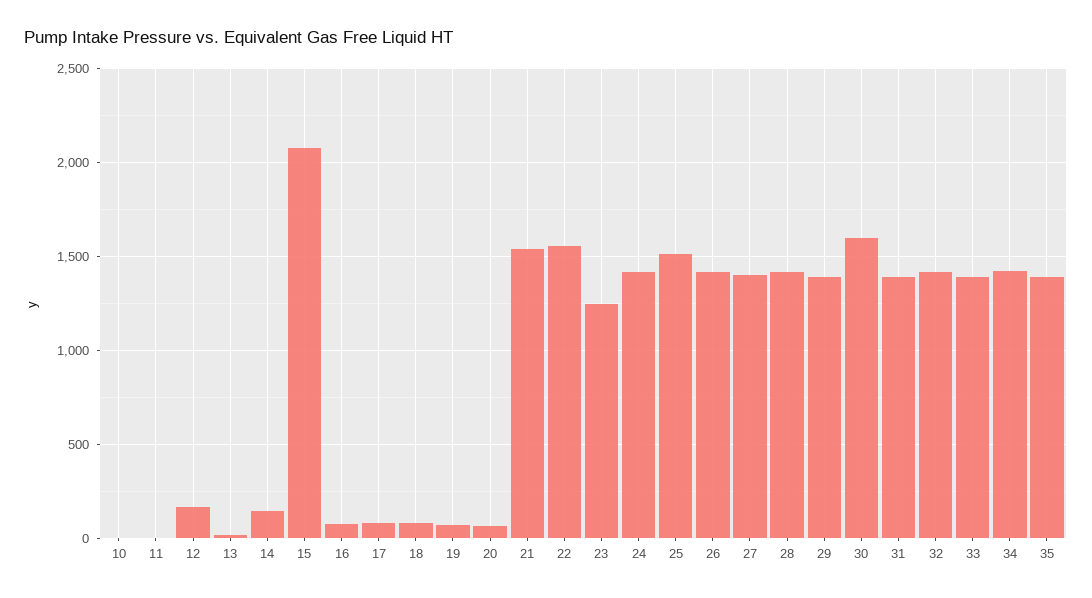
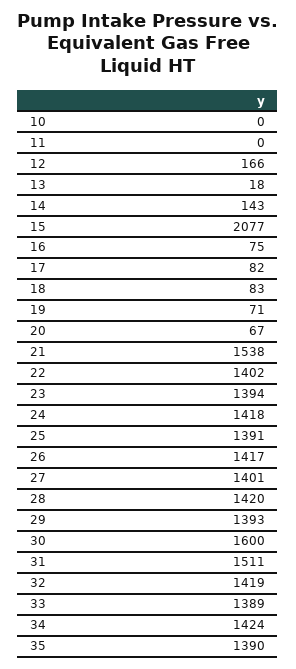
22: 1550 -> 1402
23: 1250 -> 1394
25: 1500 -> 1391
31: 1400 -> 1511

